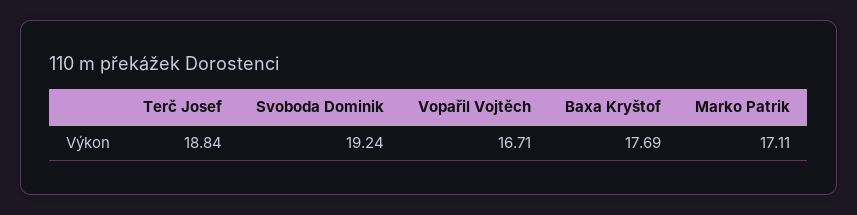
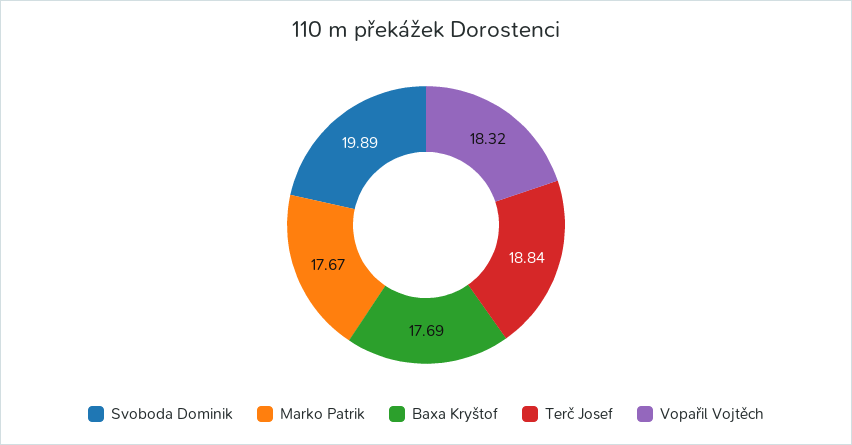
Svoboda Dominik: 19.24 -> 19.89
Vopařil Vojtěch: 16.71 -> 18.32
Marko Patrik: 17.11 -> 17.67

